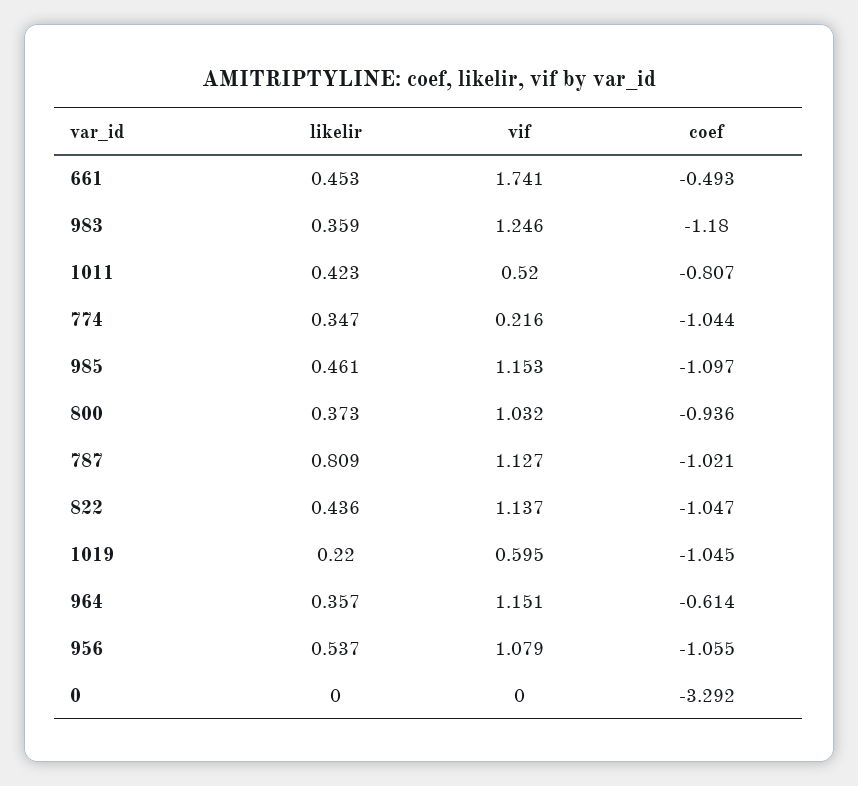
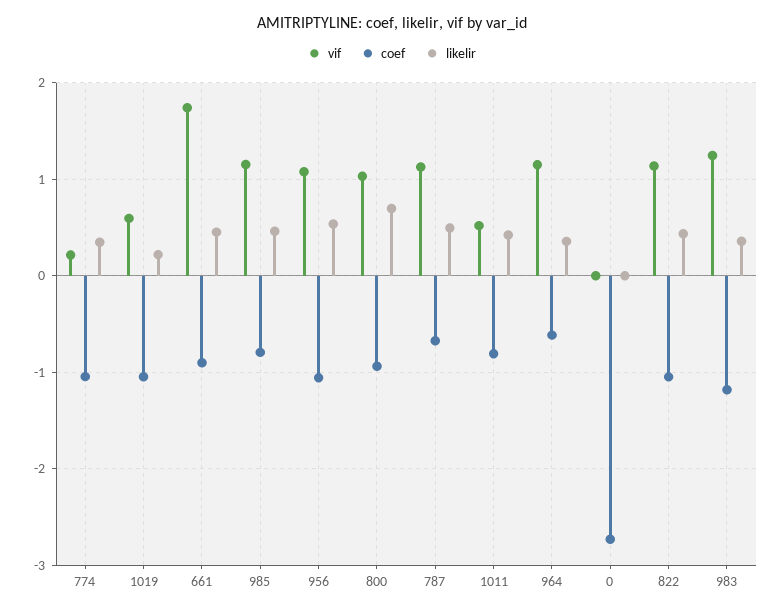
coef, 661: -0.493 -> -0.9
coef, 985: -1.097 -> -0.8
likelir, 800: 0.373 -> 0.7
likelir, 787: 0.809 -> 0.5
coef, 787: -1.021 -> -0.7
coef, 0: -3.292 -> -2.7

